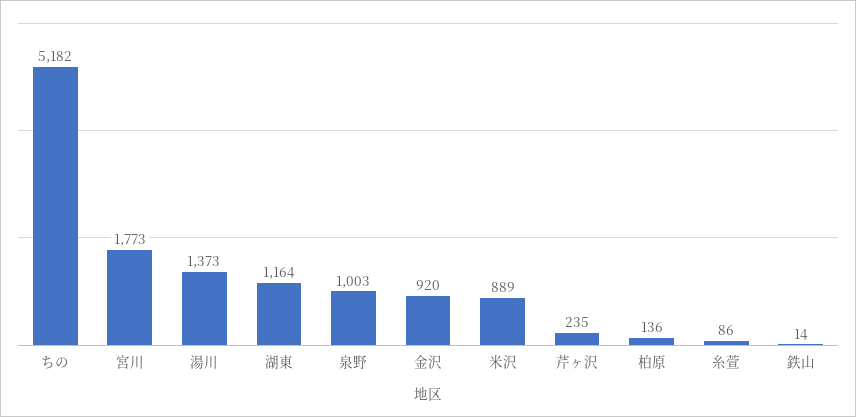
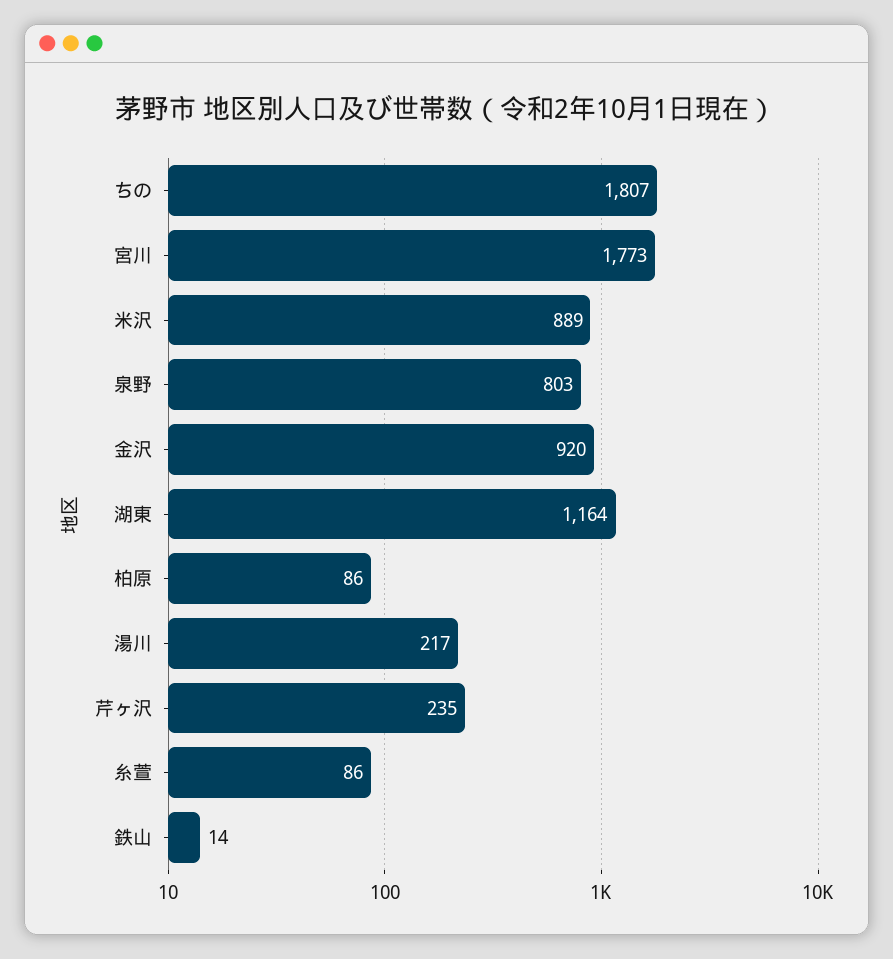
ちの: 5182 -> 1807
湯川: 1373 -> 217
泉野: 1003 -> 803
柏原: 136 -> 86

